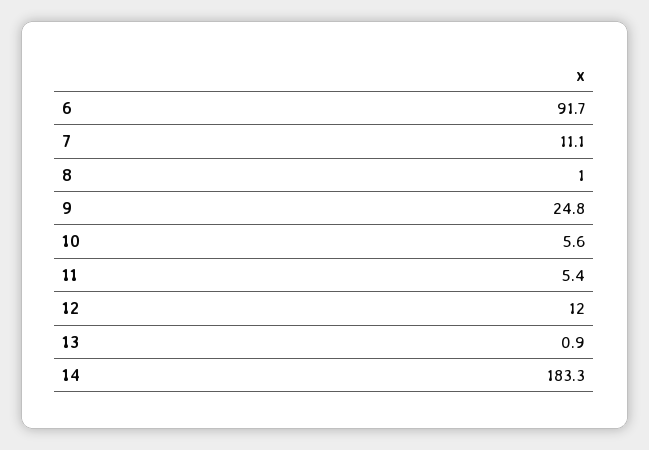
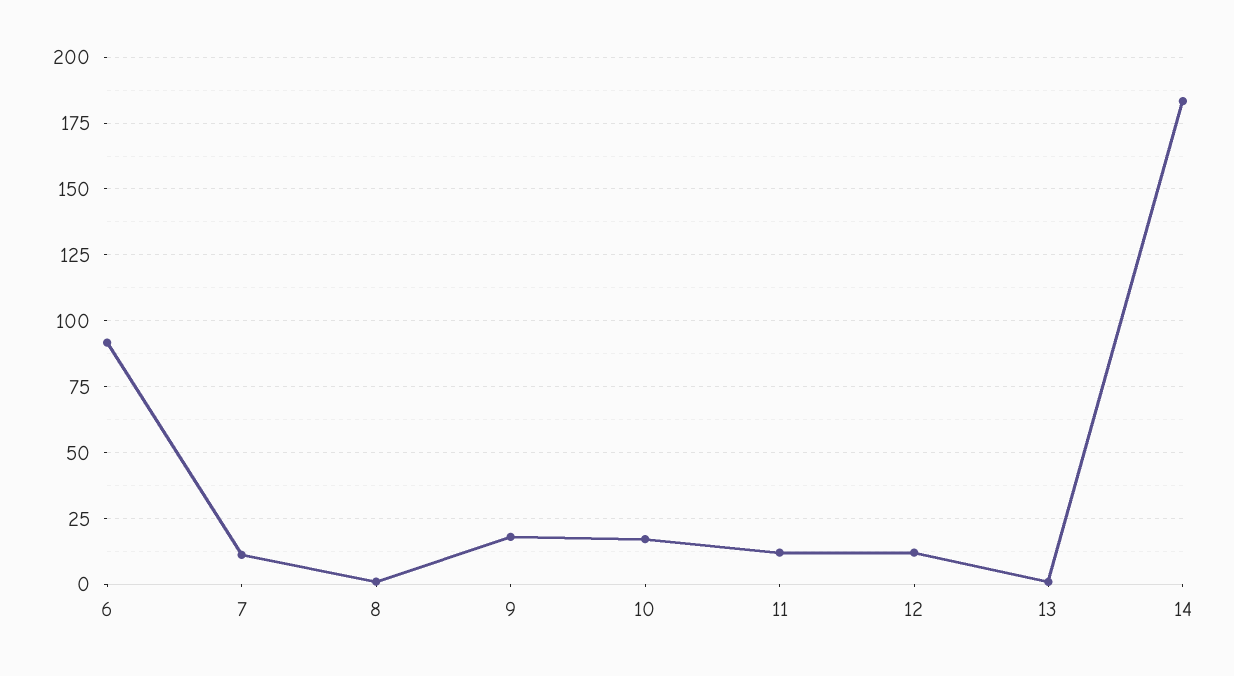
9: 24.8 -> 17.5
10: 5.6 -> 17.5
11: 5.4 -> 12.5

